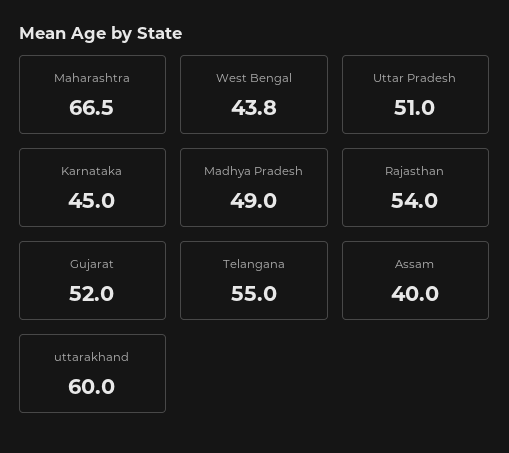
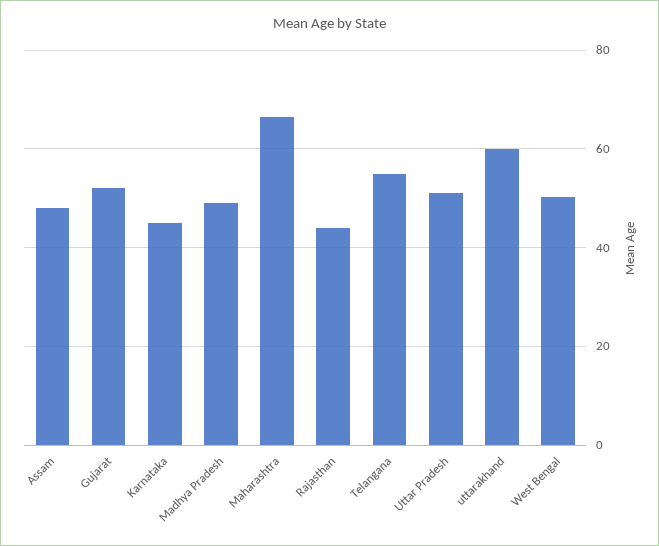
West Bengal: 43.8 -> 50
Rajasthan: 54 -> 44
Assam: 40 -> 48

